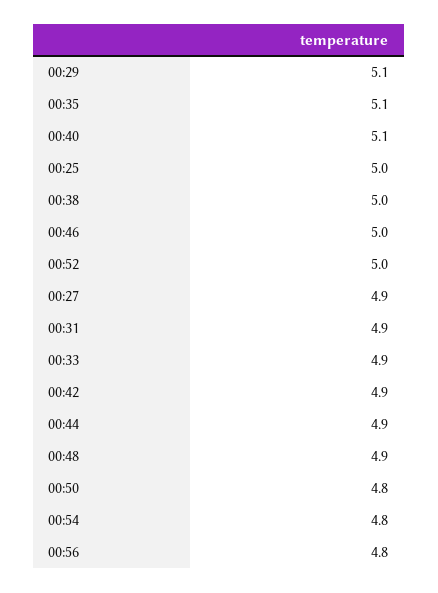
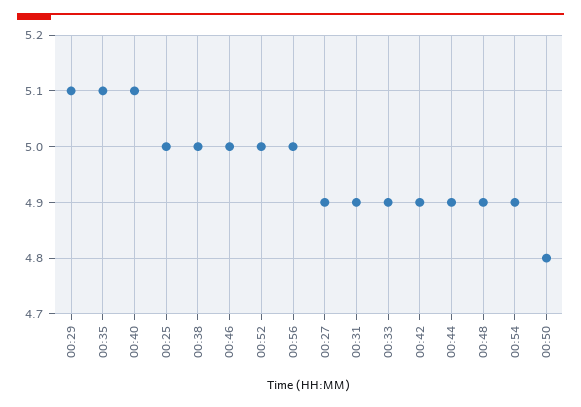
00:54: 4.8 -> 4.9
00:56: 4.8 -> 5

